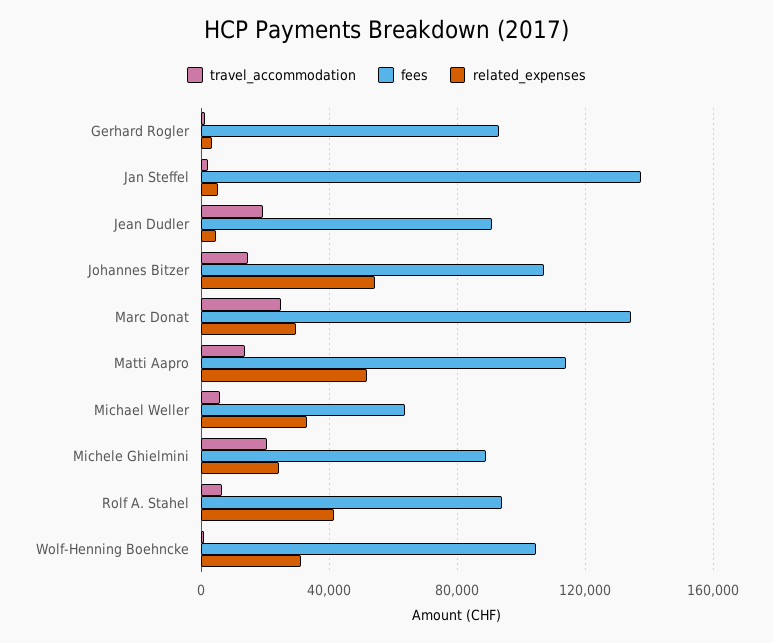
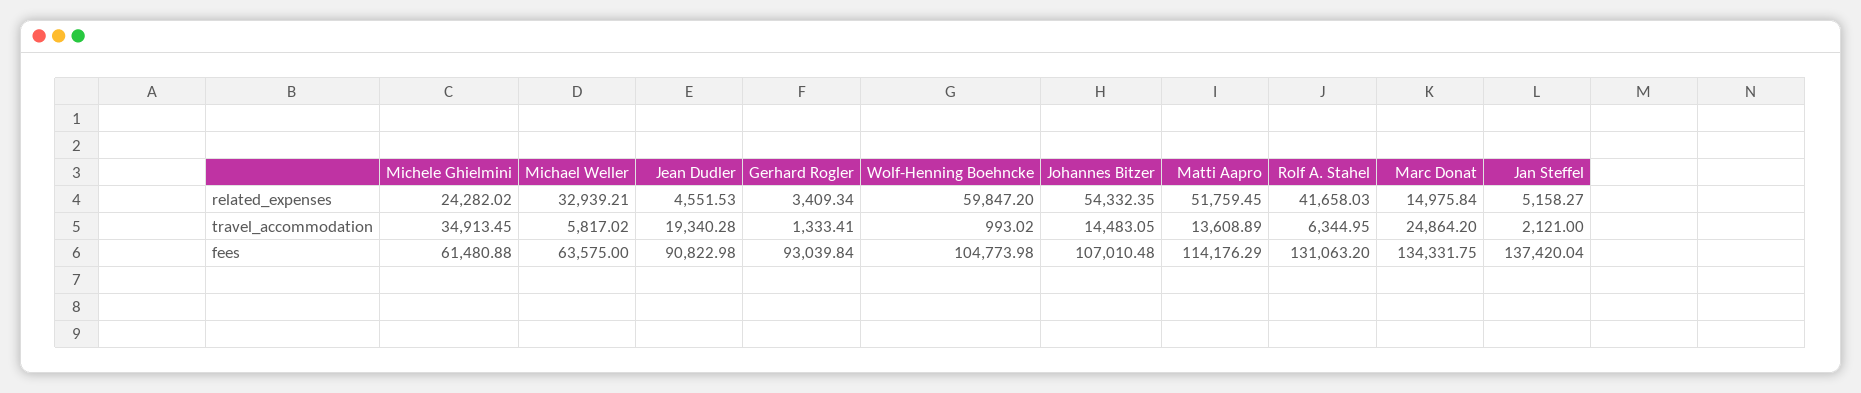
related_expenses, Marc Donat: 30000 -> 14975.84
travel_accommodation, Michele Ghielmini: 20000 -> 34913.45
fees, Michele Ghielmini: 90000 -> 61480.88
fees, Rolf A. Stahel: 95000 -> 131063.2
related_expenses, Wolf-Henning Boehncke: 30000 -> 59847.2

